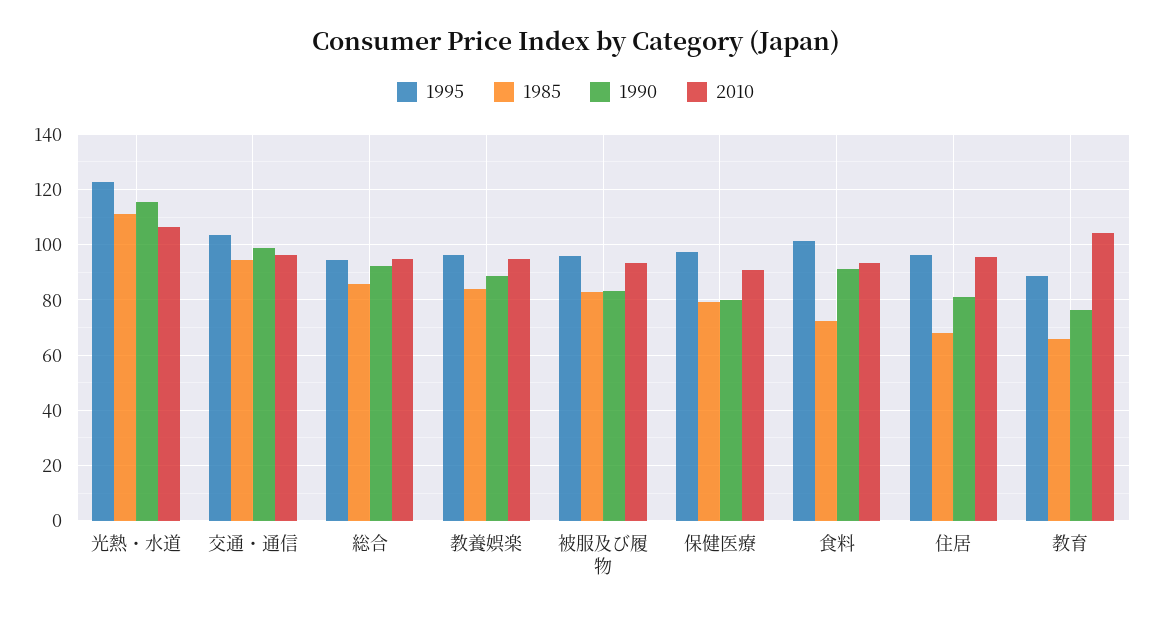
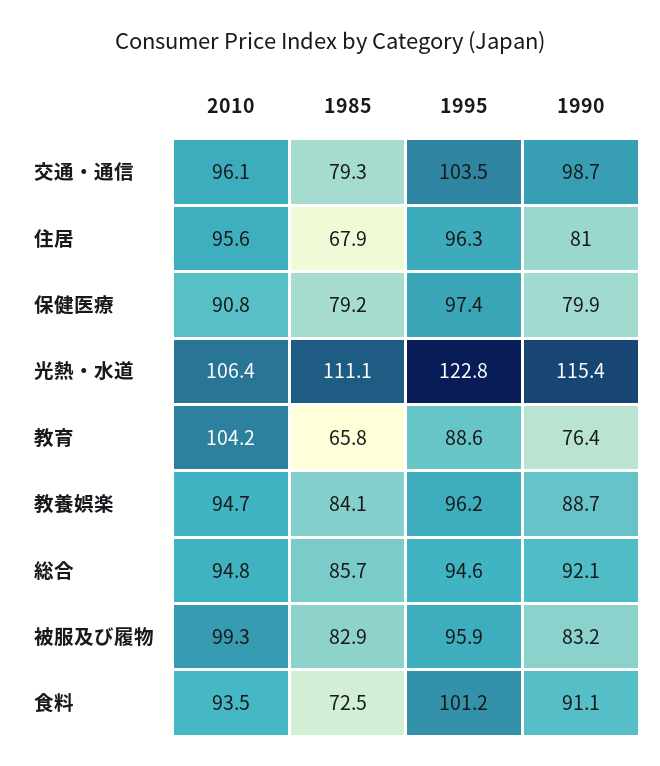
1985, 交通・通信: 95 -> 79.3
2010, 被服及び履物: 92.5 -> 99.3

